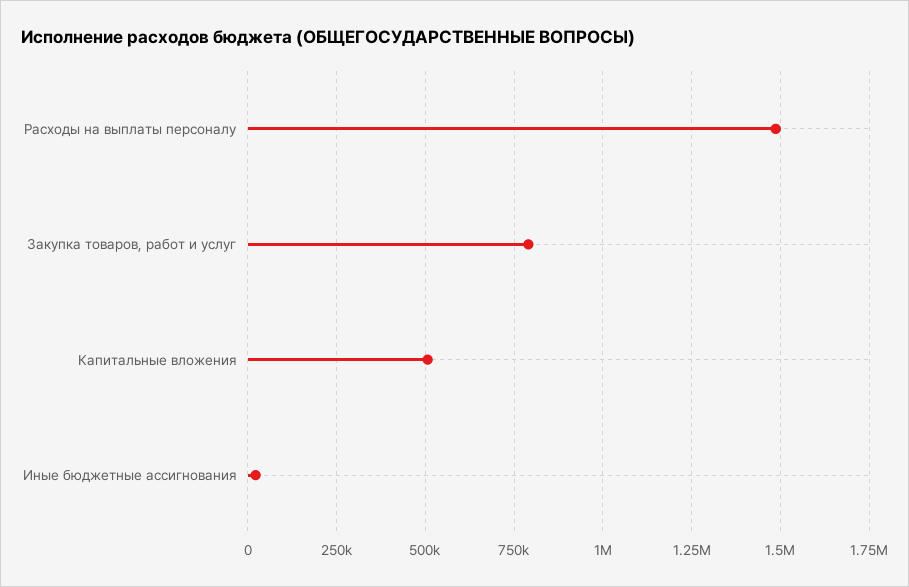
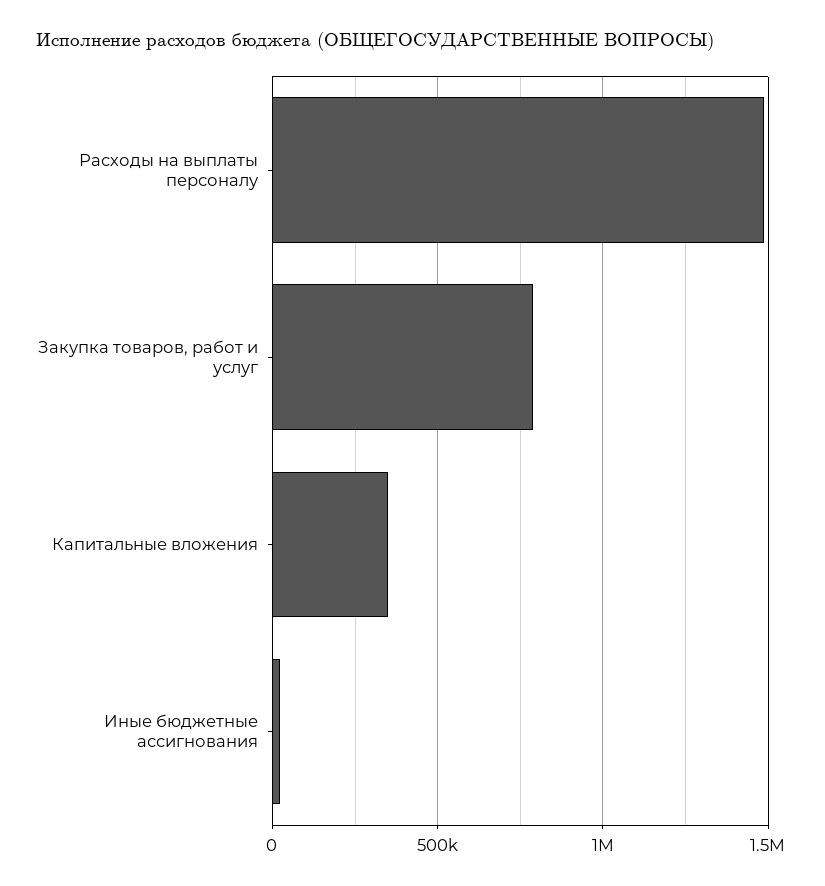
Капитальные вложения: 500000 -> 350000

